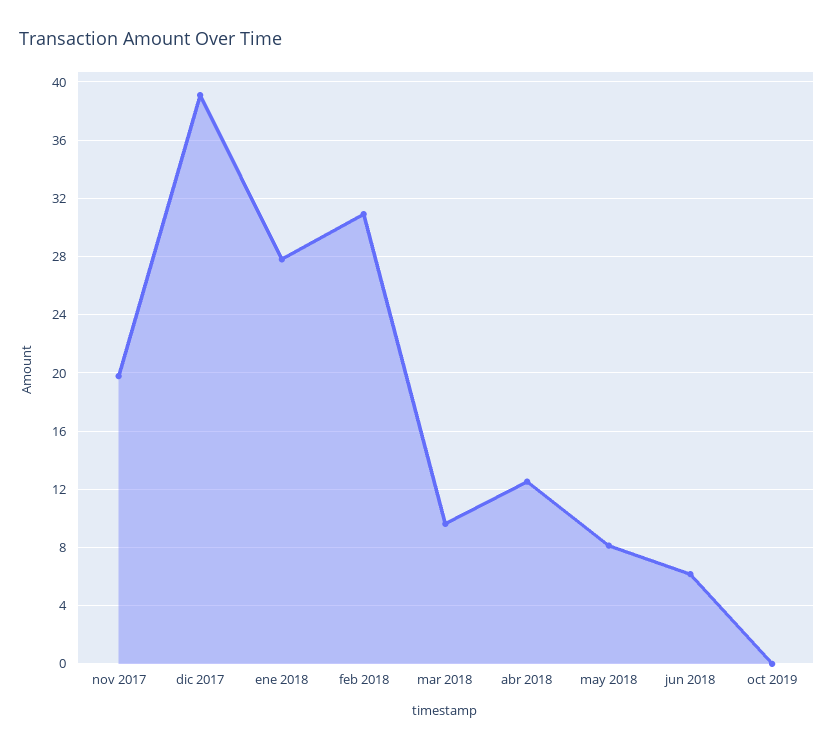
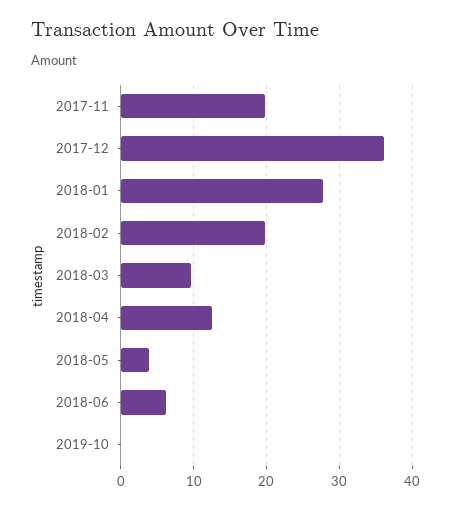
dic 2017: 39 -> 36
feb 2018: 31 -> 20
may 2018: 8 -> 4

